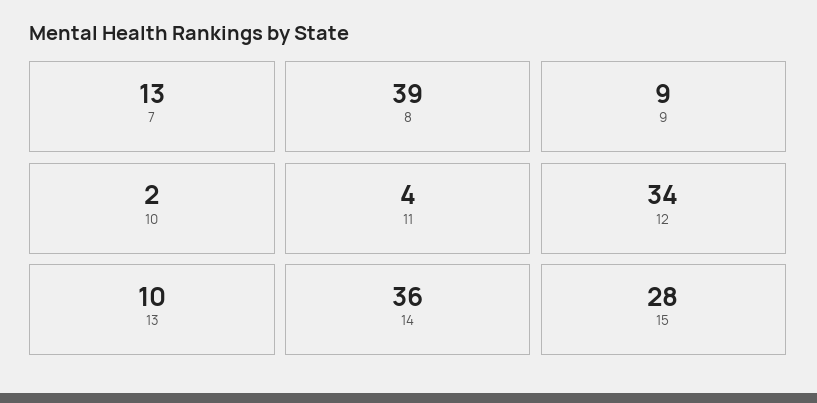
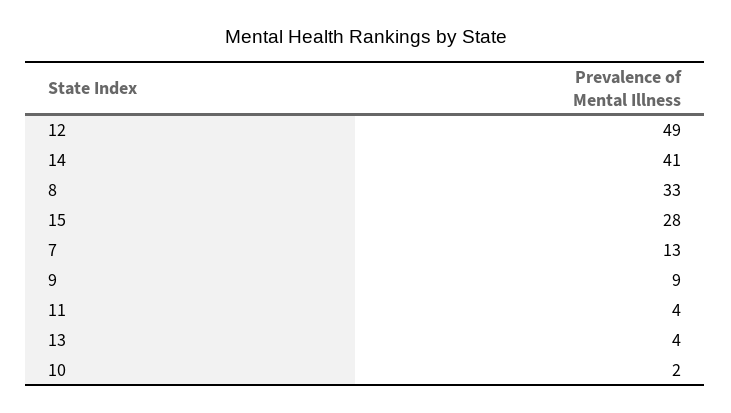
8: 39 -> 33
12: 34 -> 49
13: 10 -> 4
14: 36 -> 41

